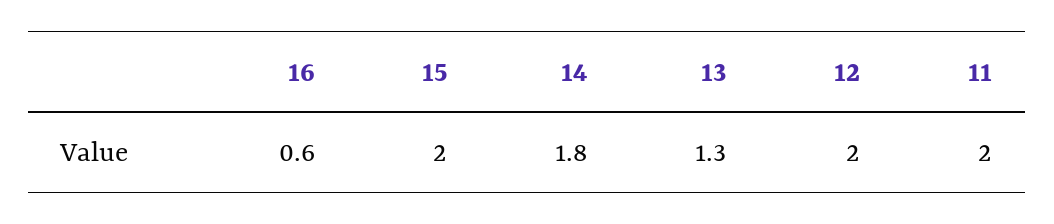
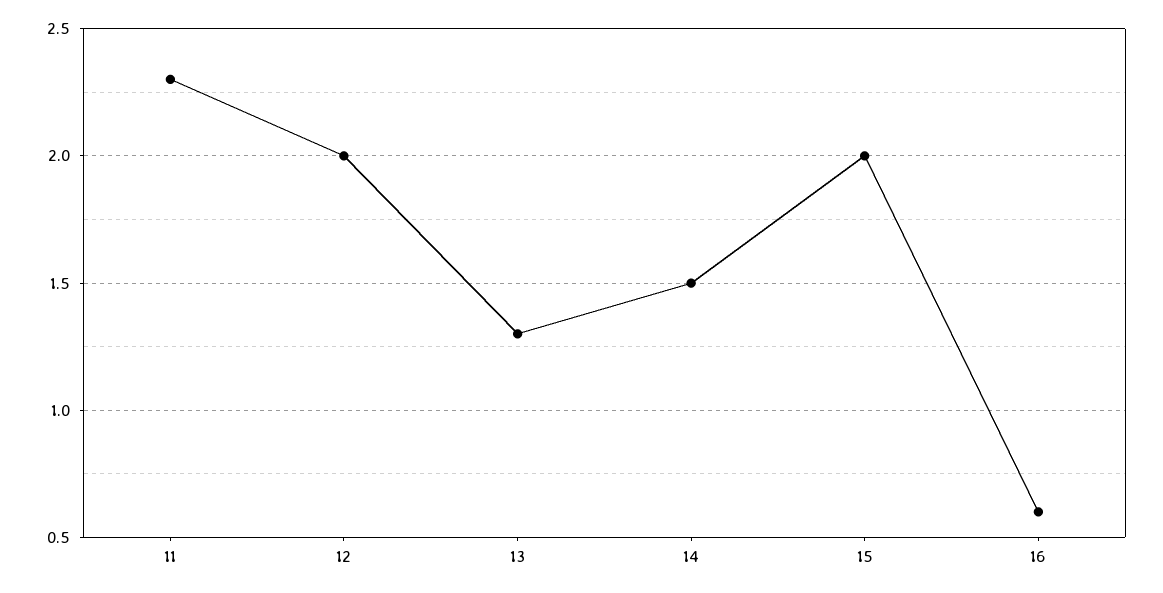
14: 1.8 -> 1.5
11: 2 -> 2.3

